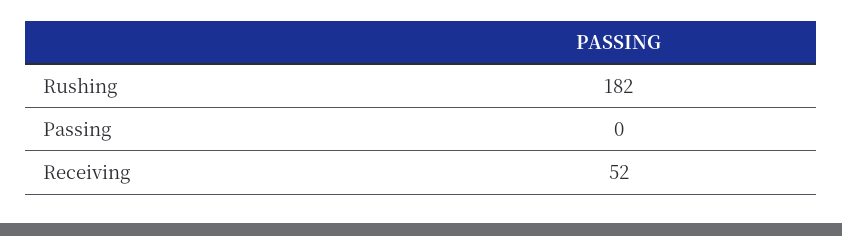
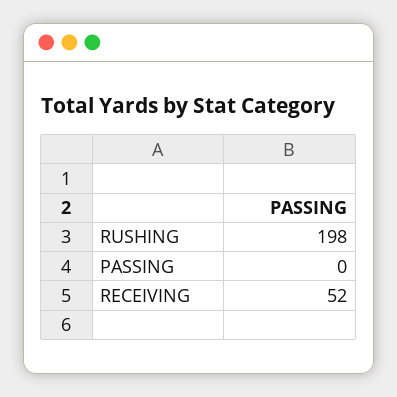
Rushing: 182 -> 198

